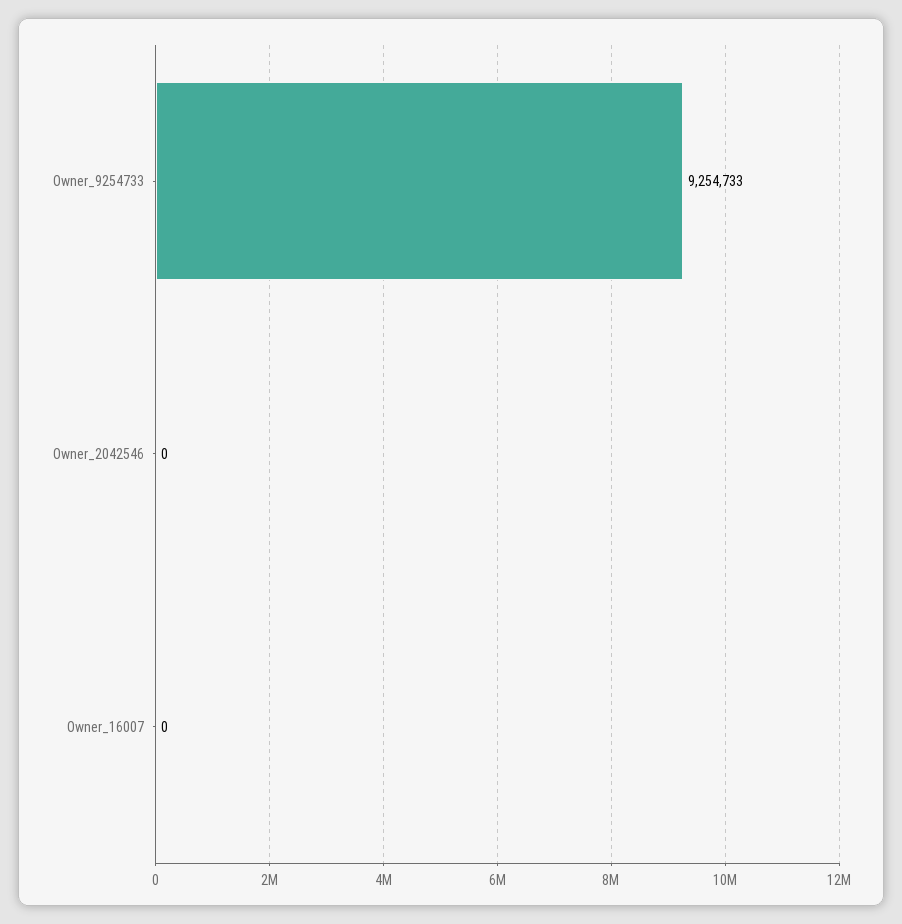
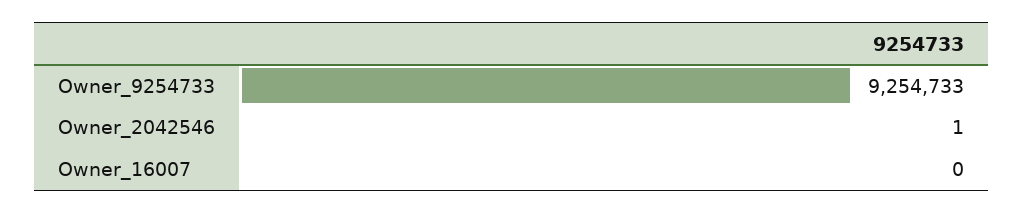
Owner_2042546: 0 -> 1

